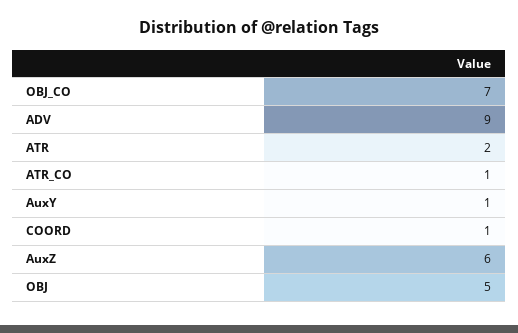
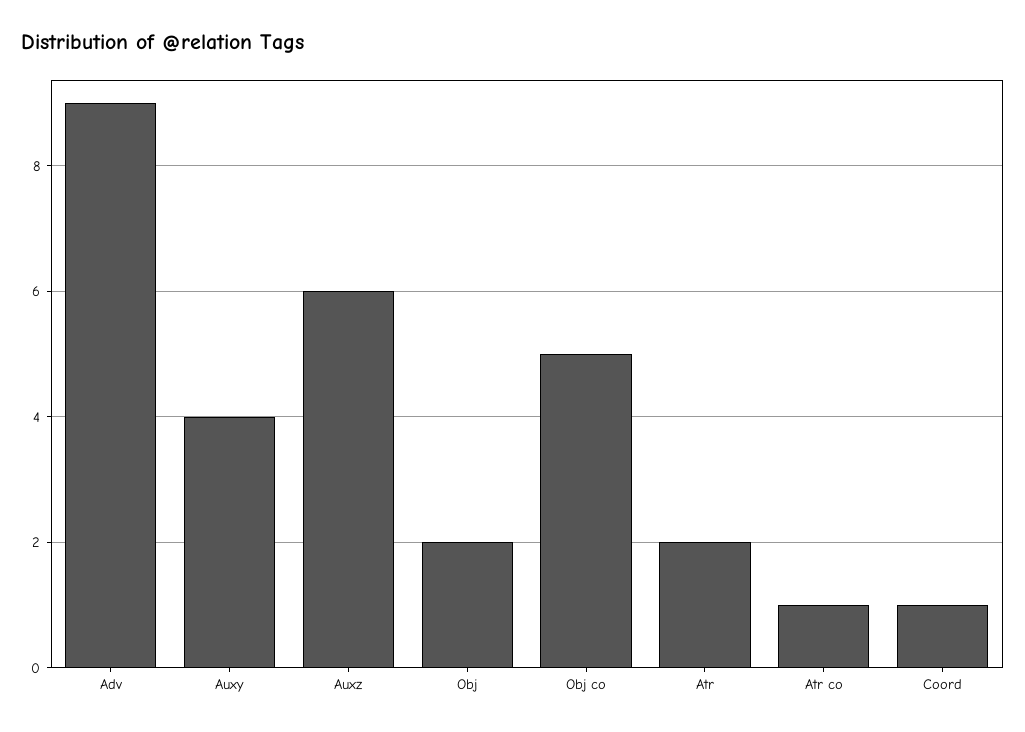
OBJ_CO: 7 -> 5
AuxY: 1 -> 4
OBJ: 5 -> 2

